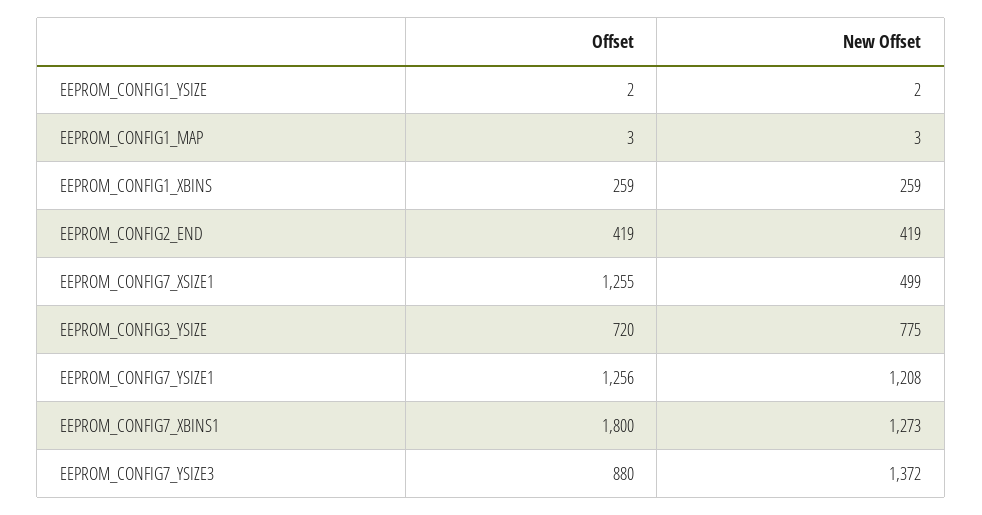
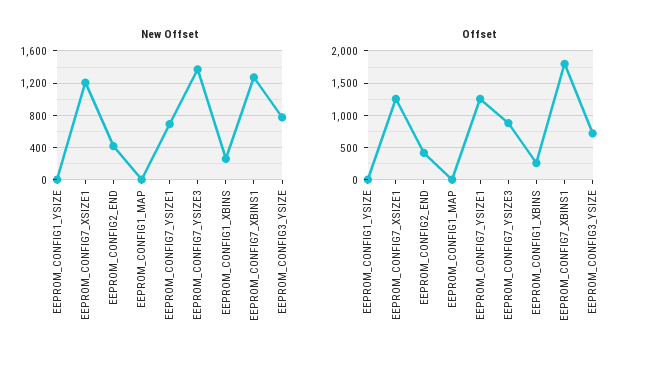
New Offset, EEPROM_CONFIG7_XSIZE1: 499 -> 1200
New Offset, EEPROM_CONFIG7_YSIZE1: 1208 -> 700

